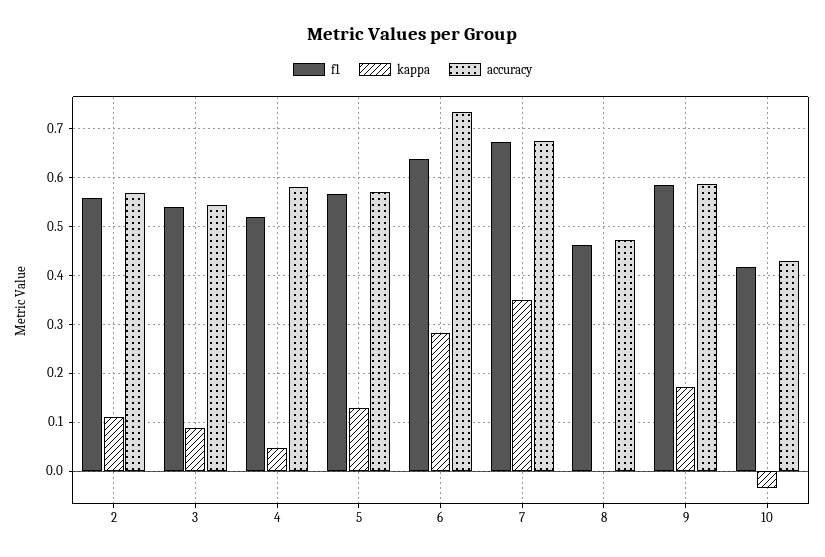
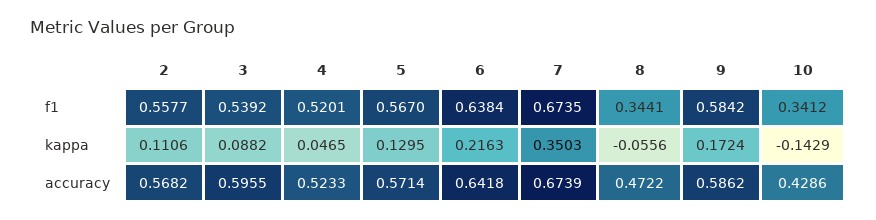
accuracy, 3: 0.54 -> 0.5955
accuracy, 4: 0.58 -> 0.5233
kappa, 6: 0.28 -> 0.2163
accuracy, 6: 0.74 -> 0.6418
f1, 8: 0.46 -> 0.3441
kappa, 8: 0 -> -0.0556
f1, 10: 0.42 -> 0.3412
kappa, 10: -0.04 -> -0.1429

